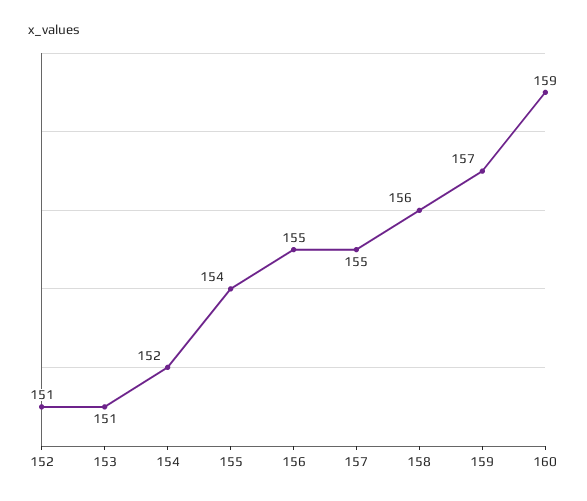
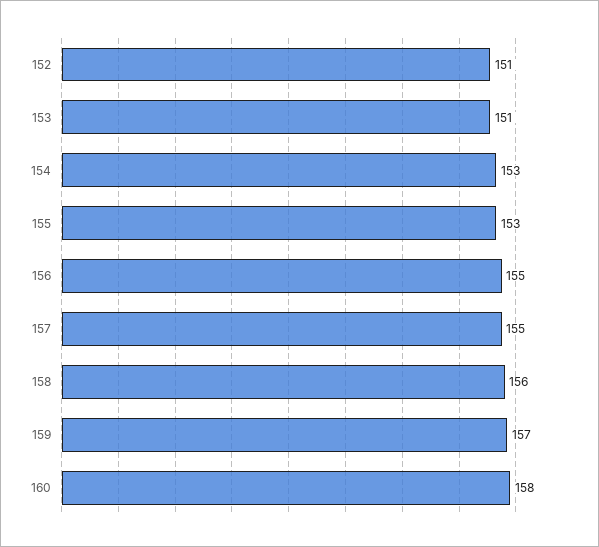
154: 152 -> 153
155: 154 -> 153
160: 159 -> 158

